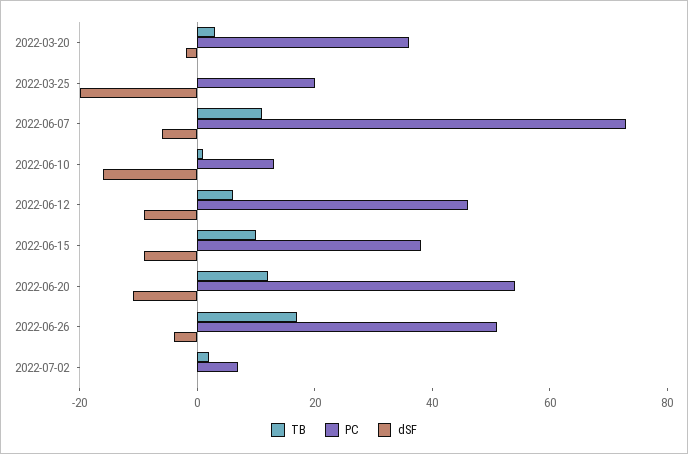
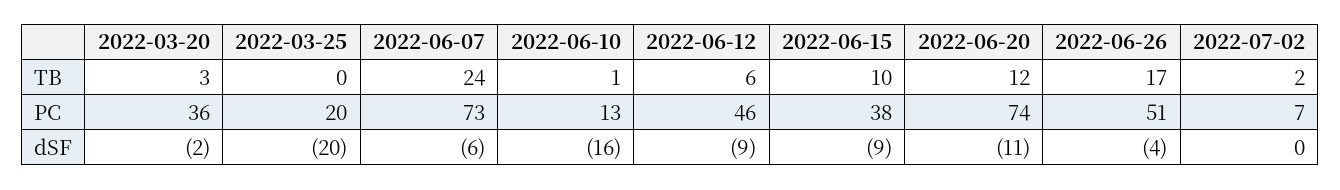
TB, 2022-06-07: 10 -> 24
PC, 2022-06-20: 55 -> 74

